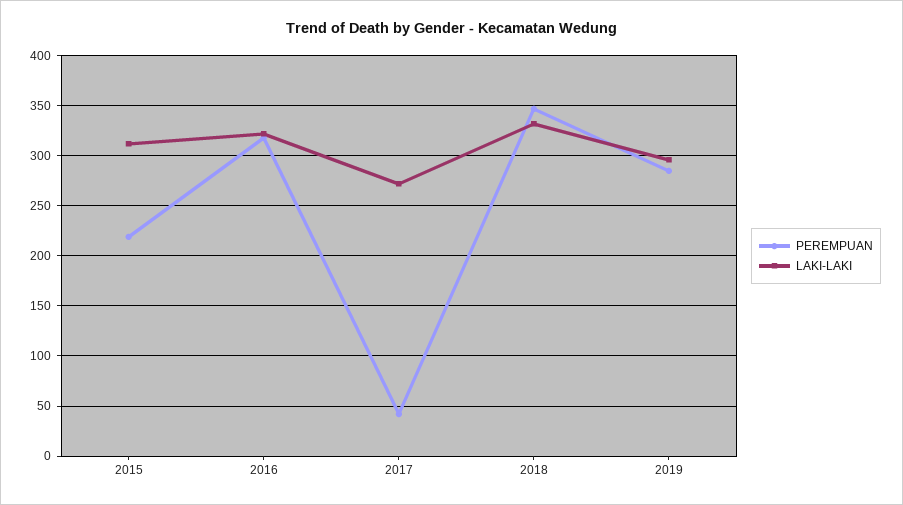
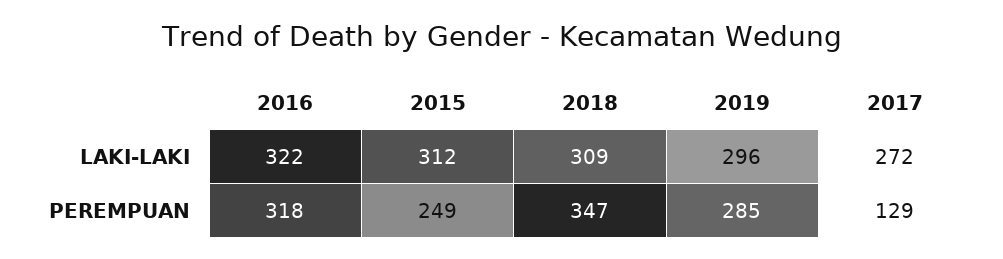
PEREMPUAN, 2015: 220 -> 249
PEREMPUAN, 2017: 40 -> 129
LAKI-LAKI, 2018: 330 -> 309

